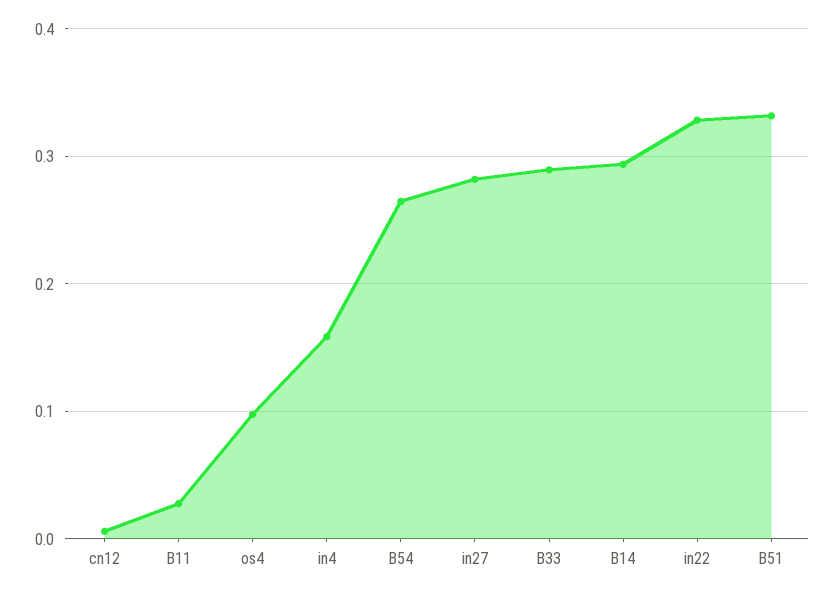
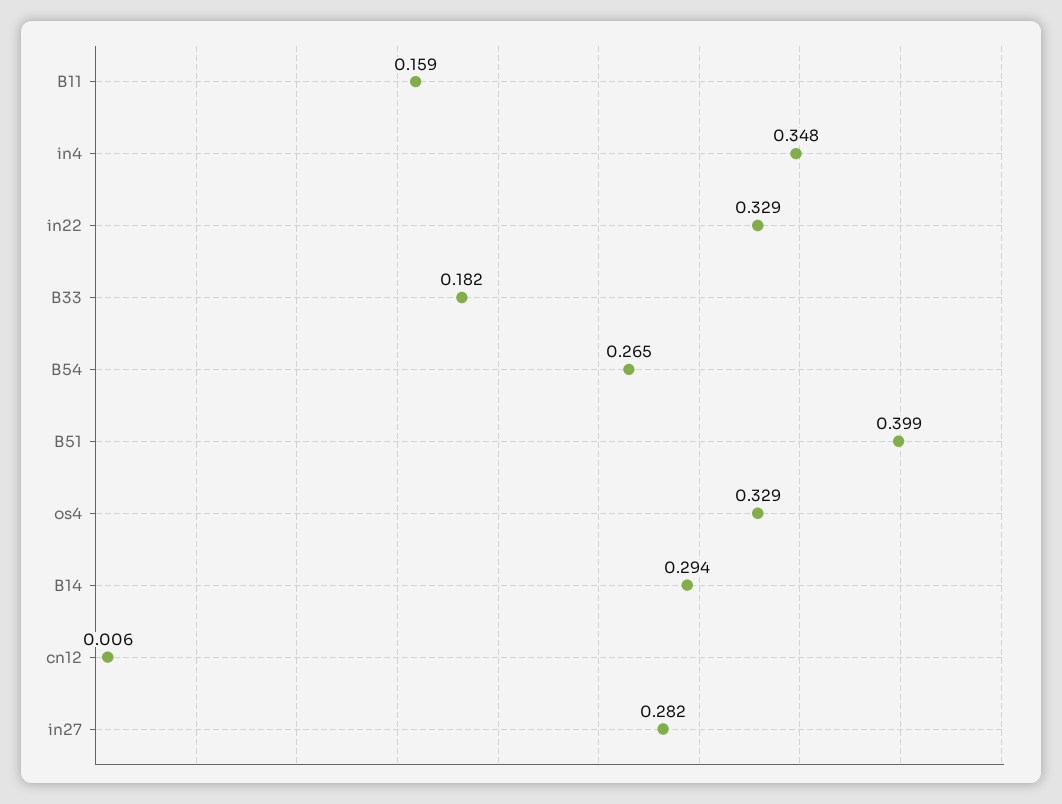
B11: 0.03 -> 0.159
os4: 0.1 -> 0.329
in4: 0.16 -> 0.348
B33: 0.29 -> 0.182
B51: 0.33 -> 0.399

